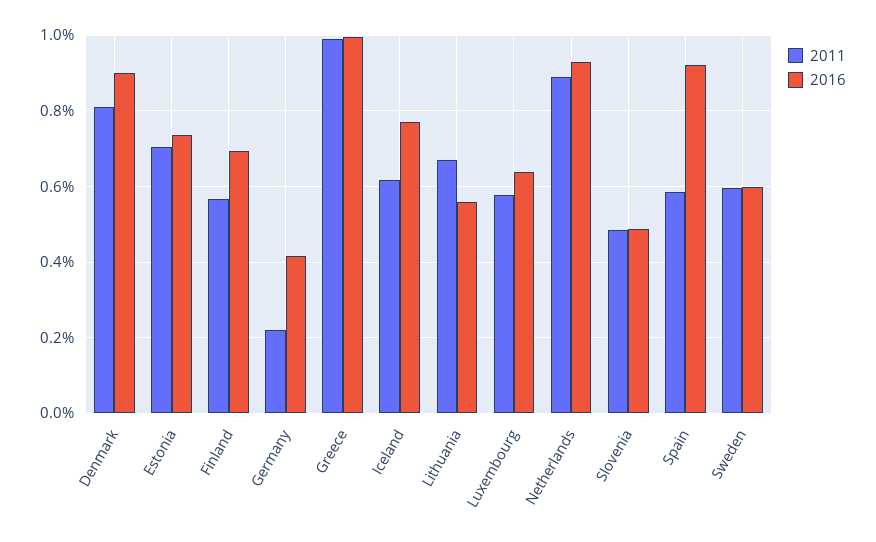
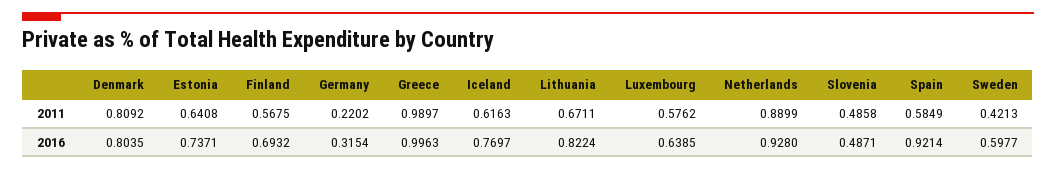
2016, Denmark: 0.9 -> 0.8035
2011, Estonia: 0.7 -> 0.6408
2016, Germany: 0.42 -> 0.3154
2016, Lithuania: 0.56 -> 0.8224
2011, Sweden: 0.6 -> 0.4213

